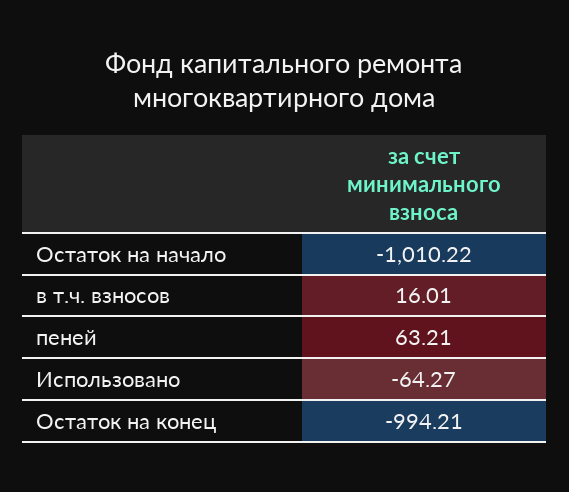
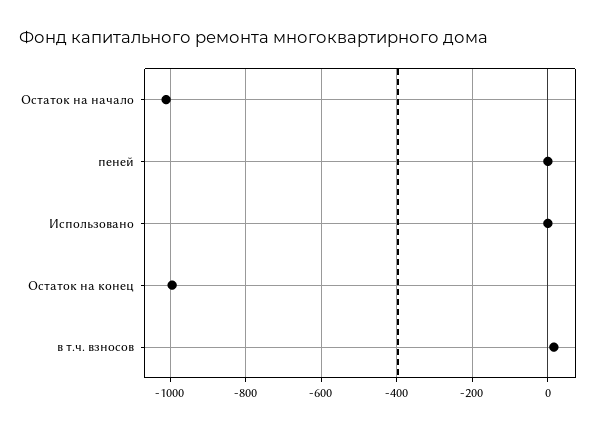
пеней: 63.21 -> 0
Использовано: -64.27 -> 0

